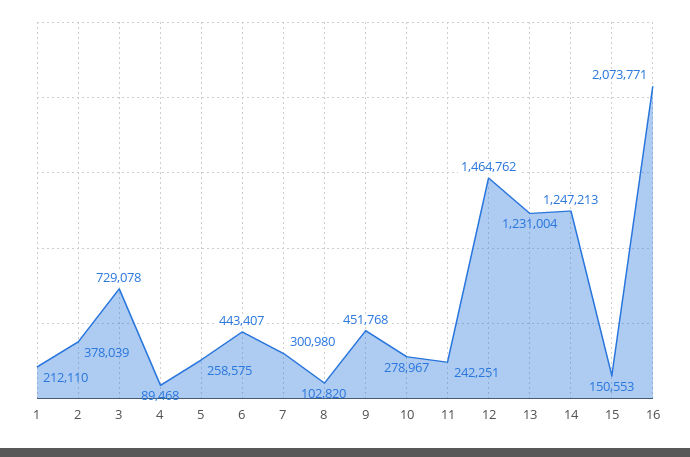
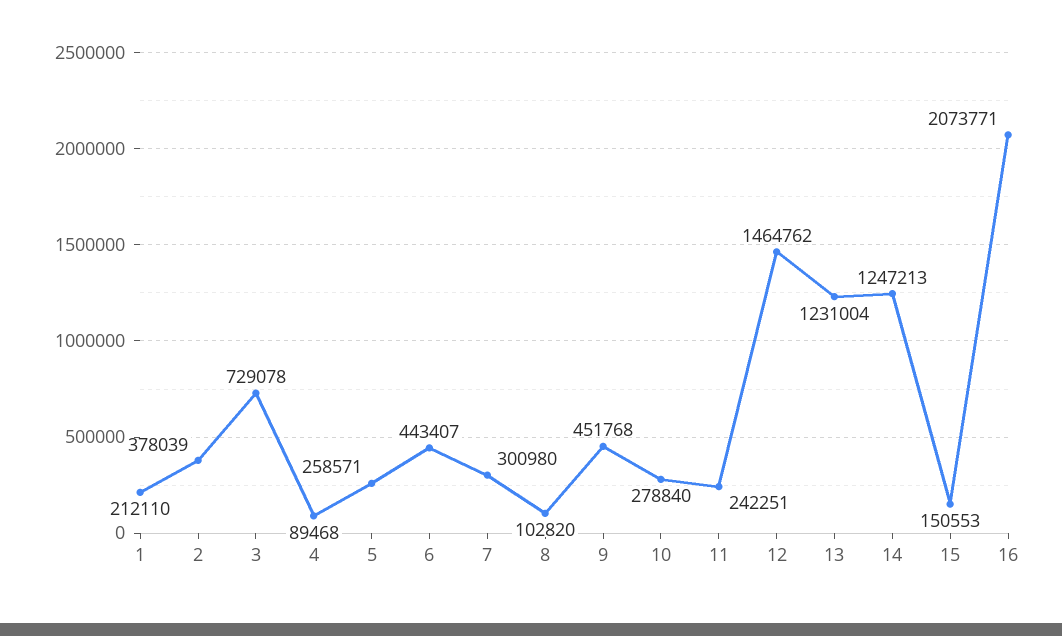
5: 258575 -> 258571
10: 278967 -> 278840

